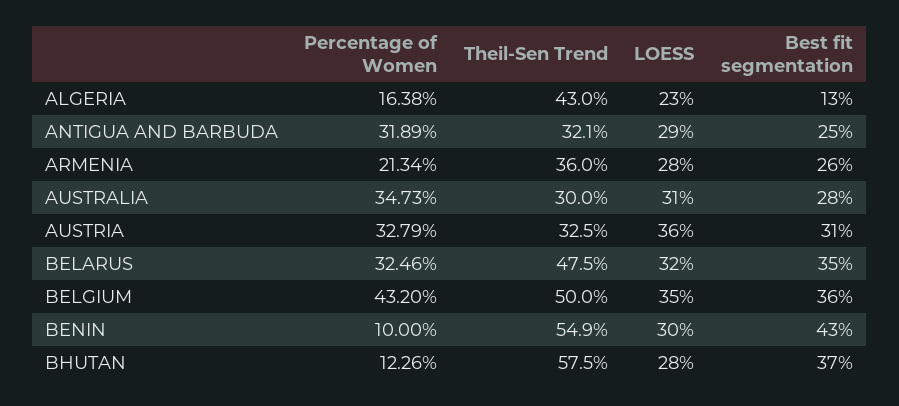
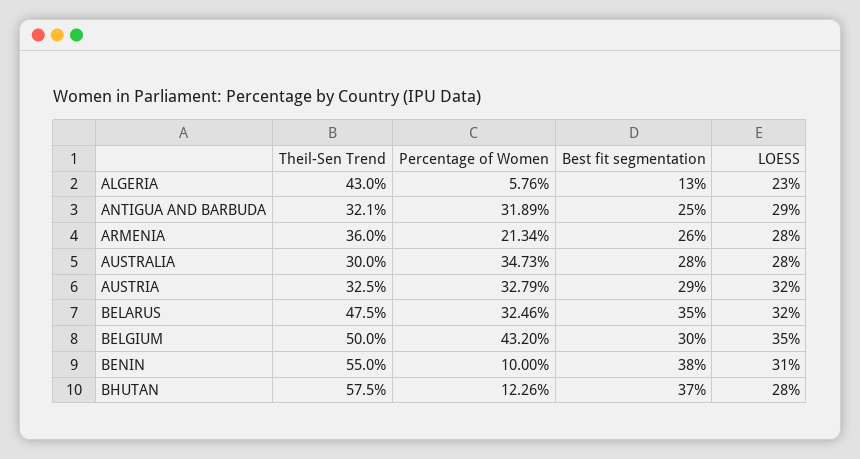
Percentage of Women, ALGERIA: 16.38 -> 5.76
LOESS, AUSTRALIA: 31 -> 28
LOESS, AUSTRIA: 36 -> 32
Best fit segmentation, AUSTRIA: 31 -> 29
Best fit segmentation, BELGIUM: 36 -> 30
Theil-Sen Trend, BENIN: 54.9 -> 55
LOESS, BENIN: 30 -> 31
Best fit segmentation, BENIN: 43 -> 38

